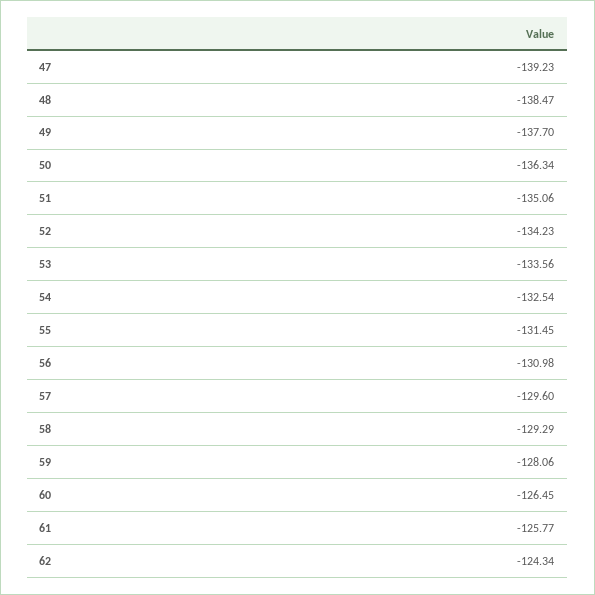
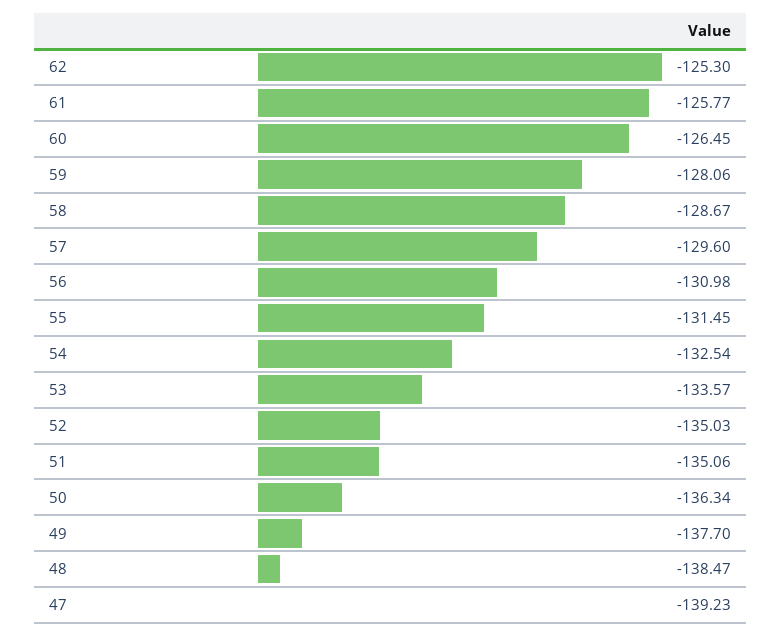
52: -134.23 -> -135.03
53: -133.56 -> -133.57
58: -129.29 -> -128.67
62: -124.34 -> -125.3

